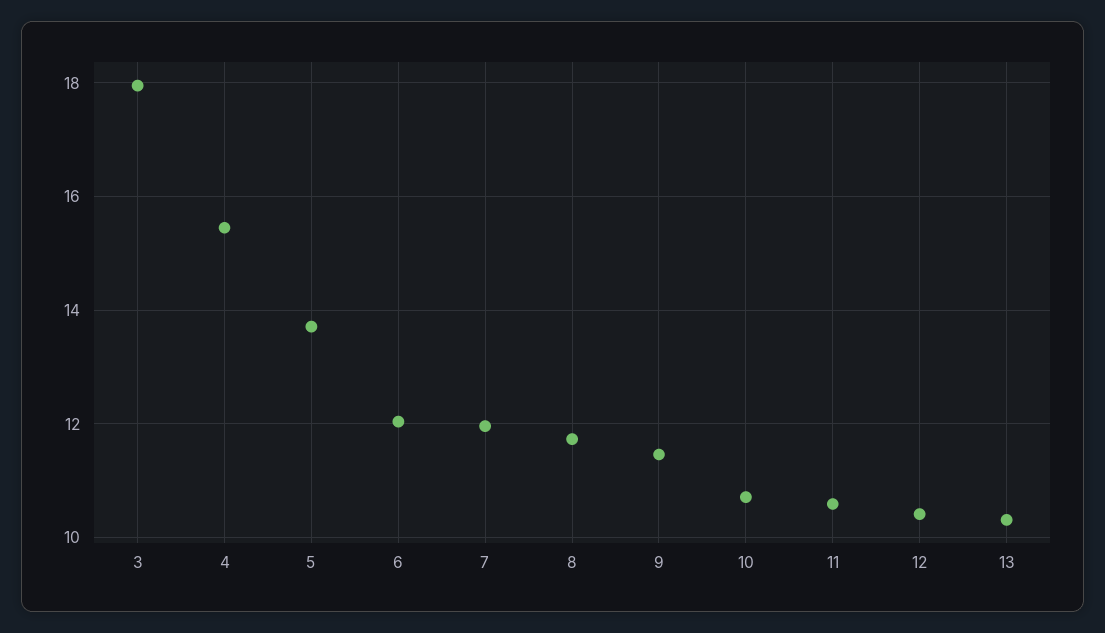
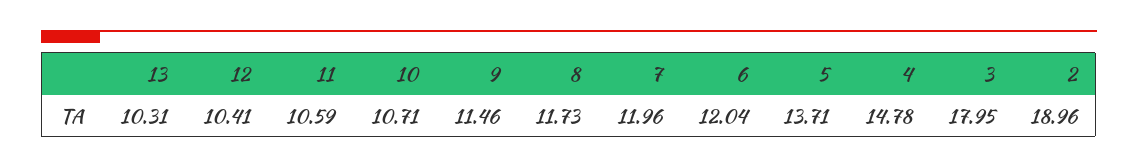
4: 15.4 -> 14.78
2: none -> 18.96

